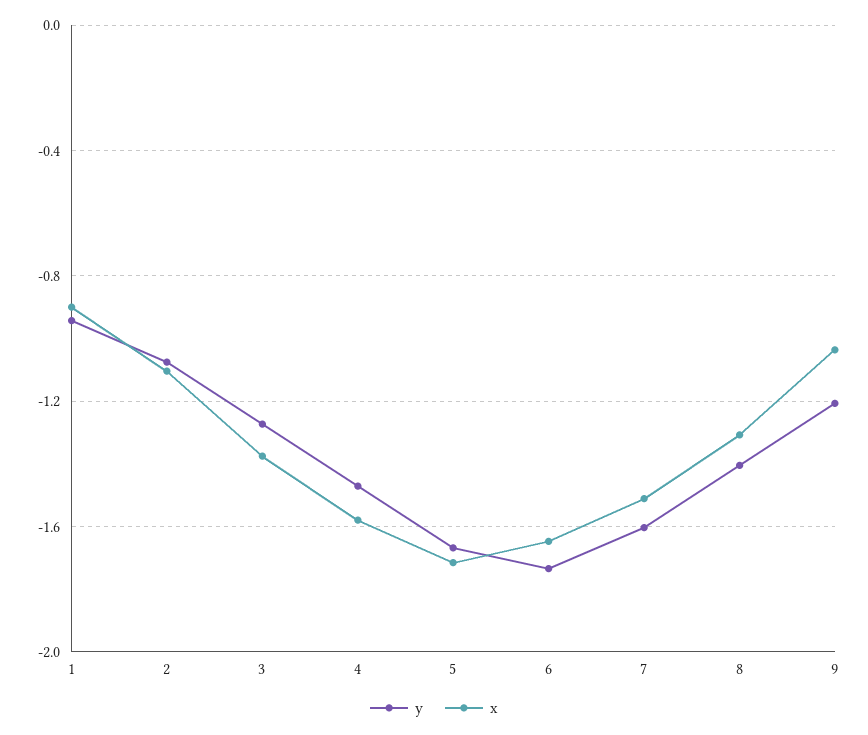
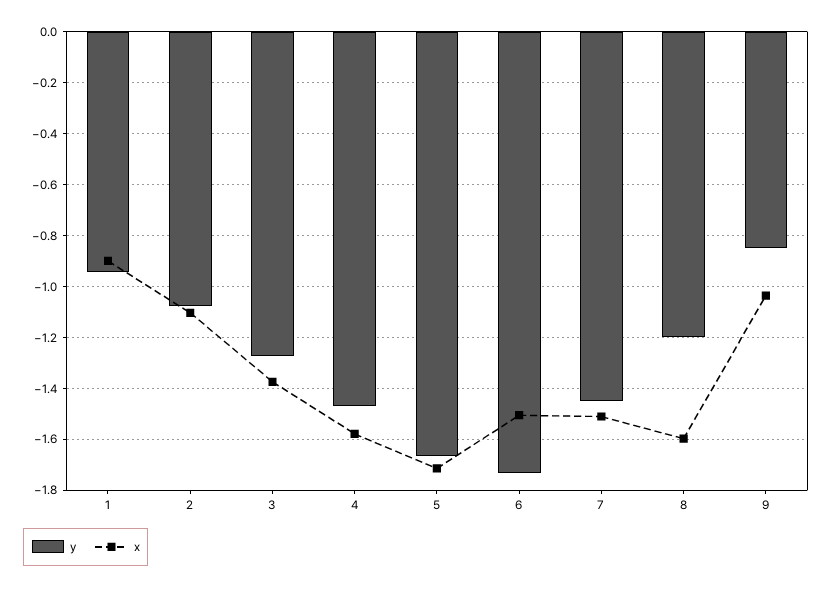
x, 6: -1.65 -> -1.5
y, 7: -1.6 -> -1.45
y, 8: -1.4 -> -1.2
x, 8: -1.3 -> -1.6
y, 9: -1.2 -> -0.85

